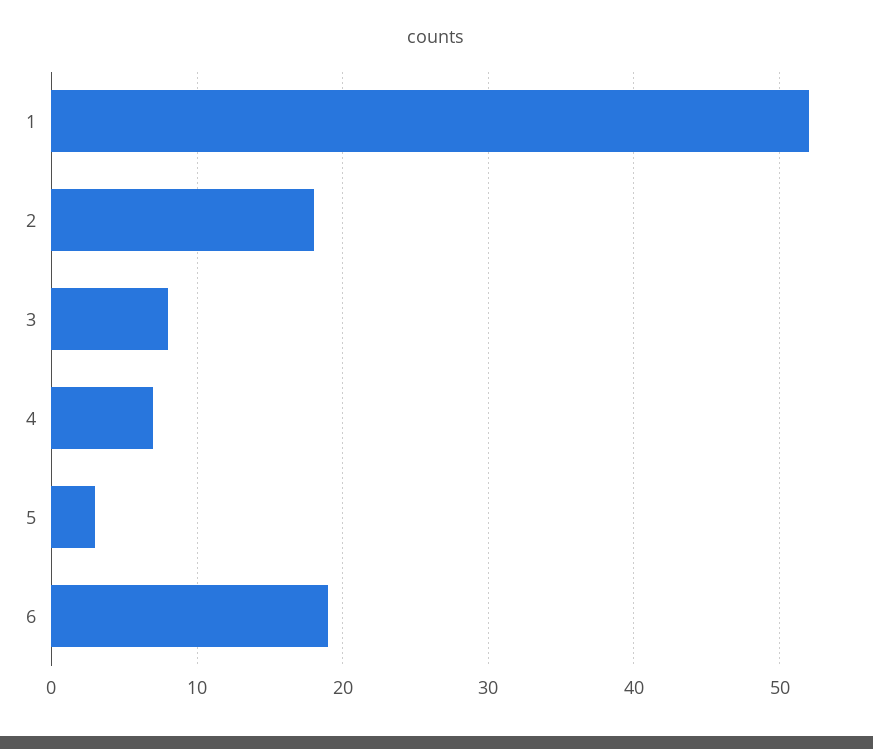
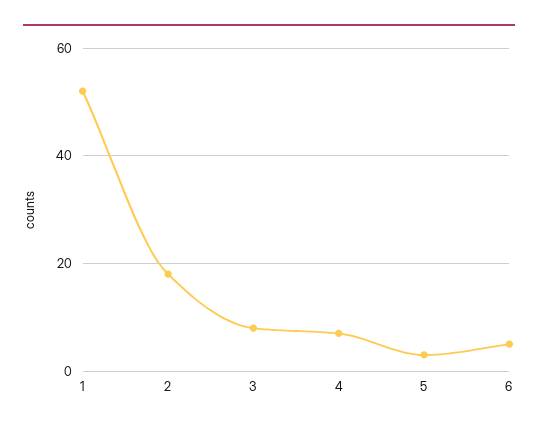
6: 19 -> 5

